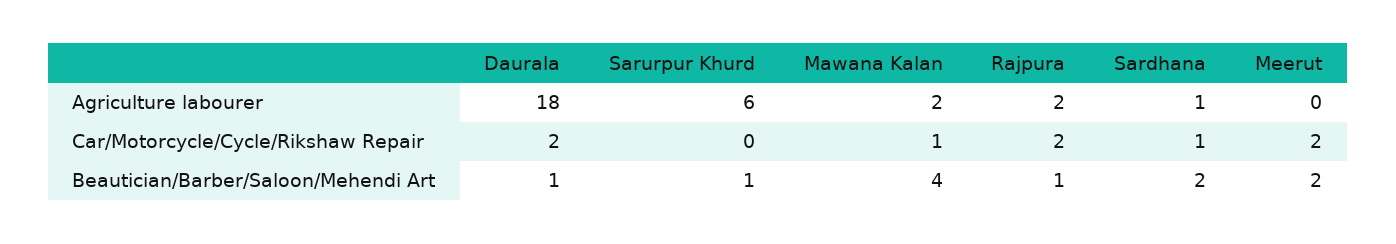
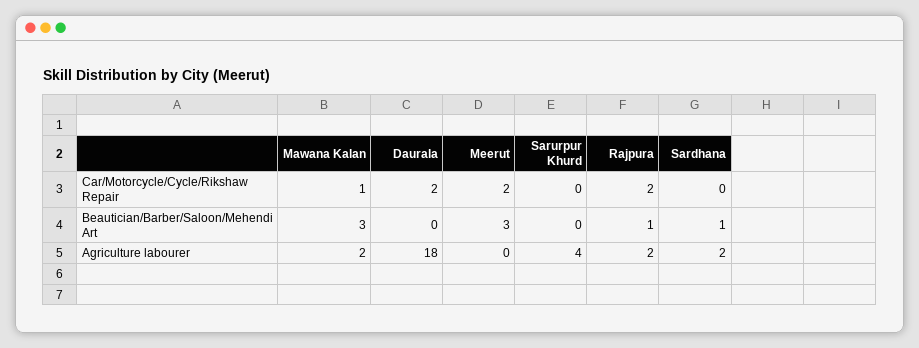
Sarurpur Khurd, Agriculture labourer: 6 -> 4
Sardhana, Agriculture labourer: 1 -> 2
Sardhana, Car/Motorcycle/Cycle/Rikshaw Repair: 1 -> 0
Daurala, Beautician/Barber/Saloon/Mehendi Art: 1 -> 0
Sarurpur Khurd, Beautician/Barber/Saloon/Mehendi Art: 1 -> 0
Mawana Kalan, Beautician/Barber/Saloon/Mehendi Art: 4 -> 3
Sardhana, Beautician/Barber/Saloon/Mehendi Art: 2 -> 1
Meerut, Beautician/Barber/Saloon/Mehendi Art: 2 -> 3

